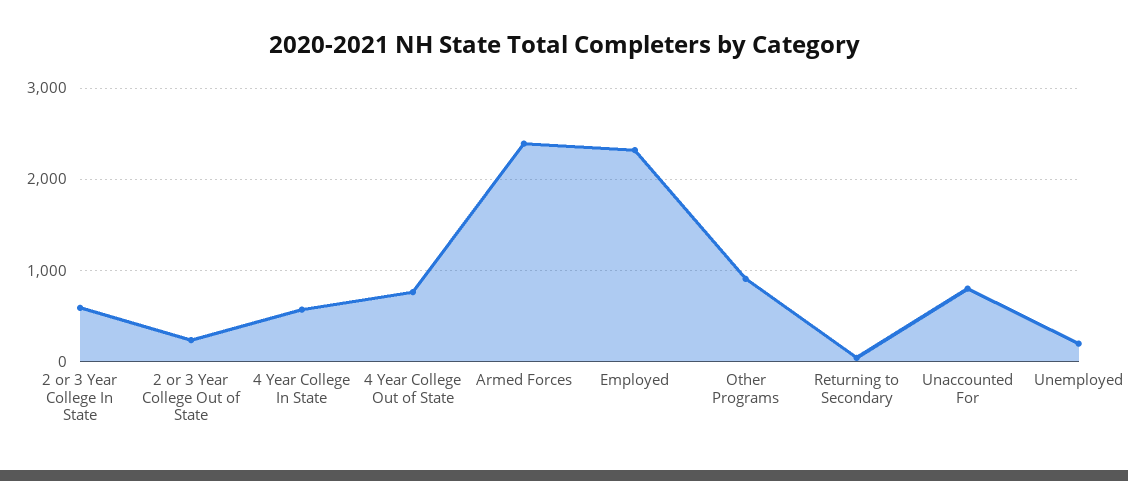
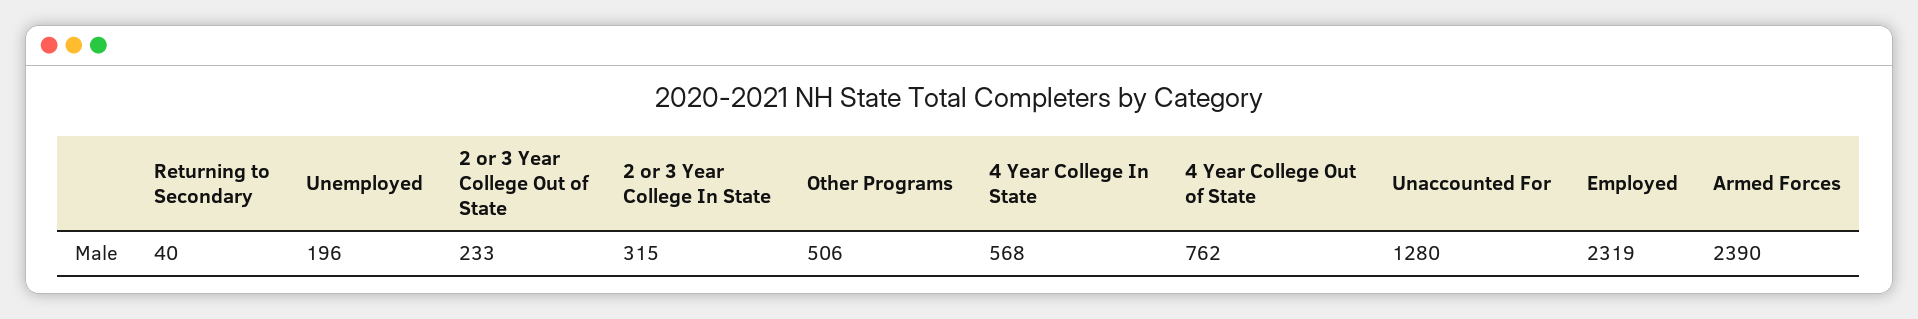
2 or 3 Year College In State: 600 -> 315
Other Programs: 900 -> 506
Unaccounted For: 800 -> 1280

